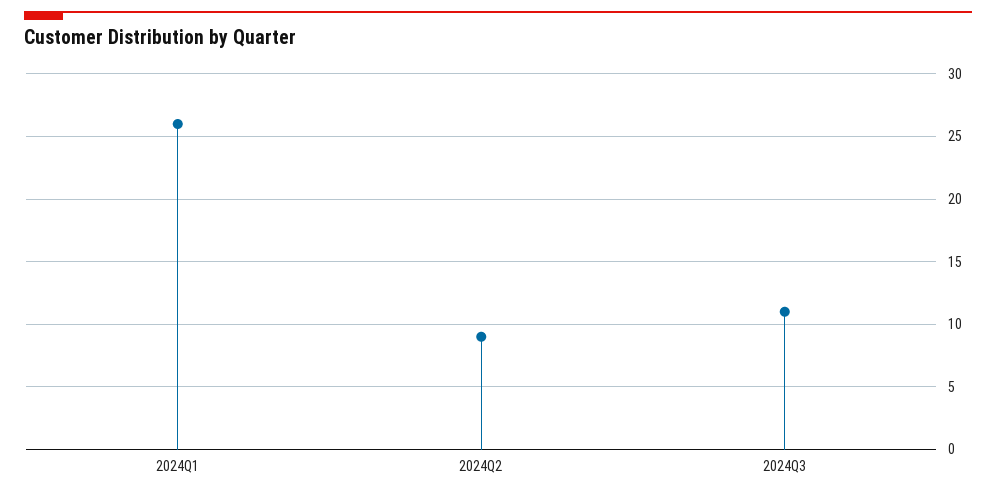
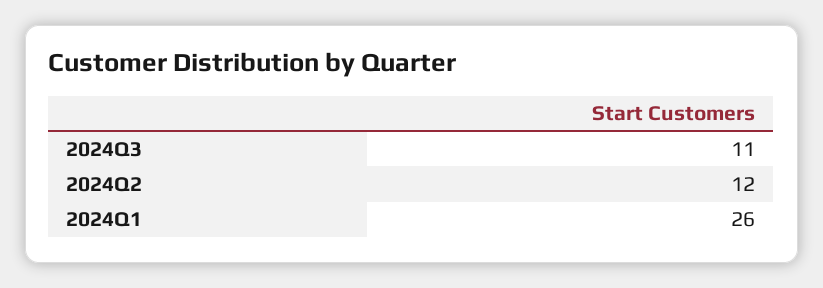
2024Q2: 9 -> 12

